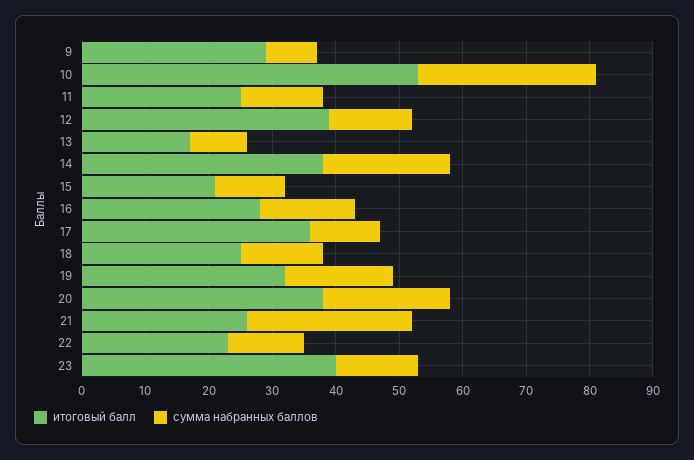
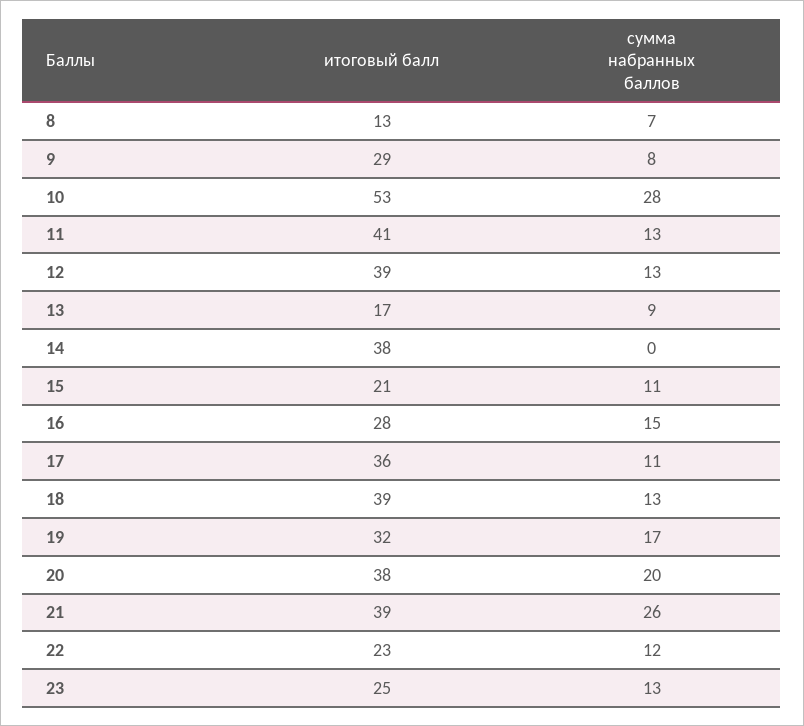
итоговый балл, 11: 25 -> 41
сумма набранных баллов, 14: 20 -> 0
итоговый балл, 18: 25 -> 39
итоговый балл, 21: 25 -> 39
итоговый балл, 23: 40 -> 25
итоговый балл, 8: none -> 13
сумма набранных баллов, 8: none -> 7

